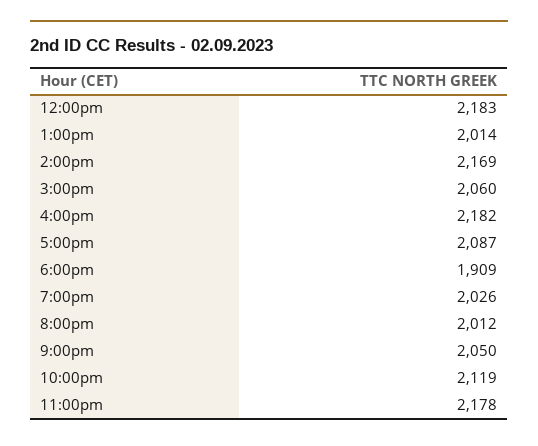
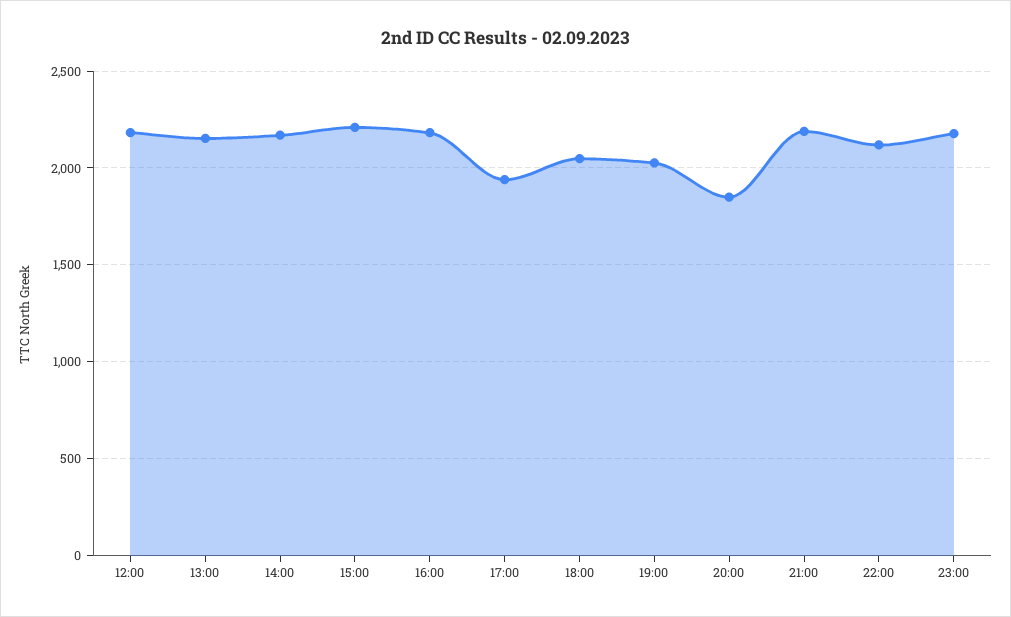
1:00pm: 2014 -> 2150
3:00pm: 2060 -> 2200
5:00pm: 2087 -> 1950
6:00pm: 1909 -> 2050
8:00pm: 2012 -> 1850
9:00pm: 2050 -> 2200

